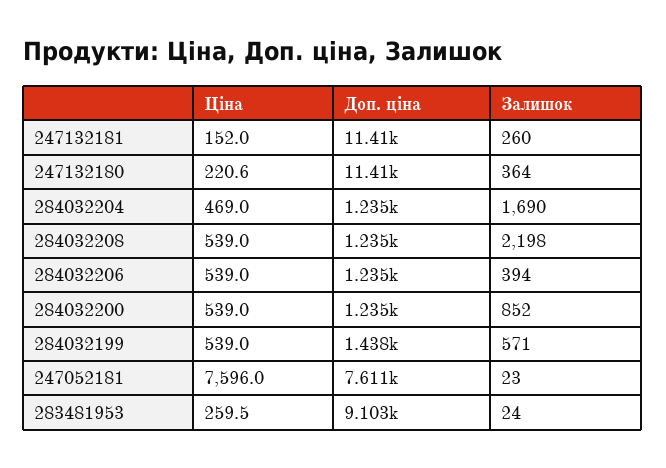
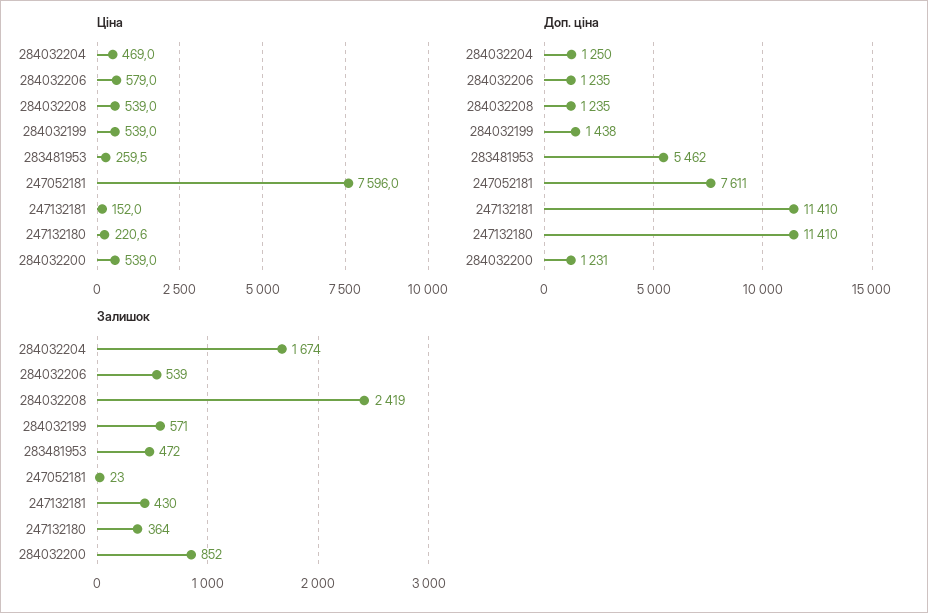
Залишок, 247132181: 260 -> 430
Доп. ціна, 284032204: 1235 -> 1250
Залишок, 284032204: 1690 -> 1674
Залишок, 284032208: 2198 -> 2419
Ціна, 284032206: 539 -> 579
Залишок, 284032206: 394 -> 539
Доп. ціна, 284032200: 1235 -> 1231
Доп. ціна, 283481953: 9103 -> 5462
Залишок, 283481953: 24 -> 472

